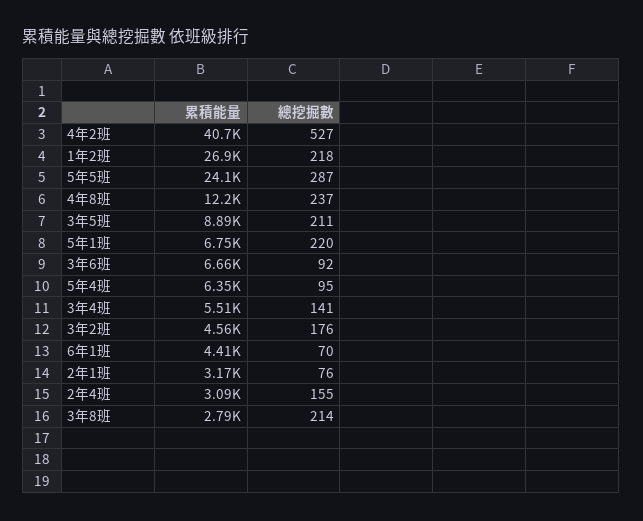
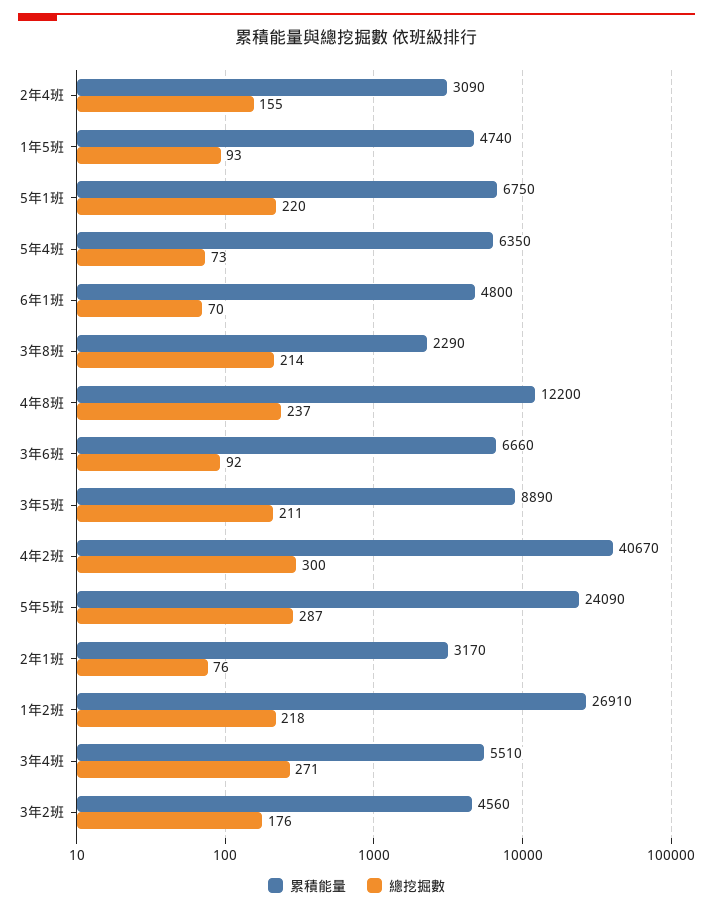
總挖掘數, 4年2班: 527 -> 300
總挖掘數, 5年4班: 95 -> 73
總挖掘數, 3年4班: 141 -> 271
累積能量, 6年1班: 4410 -> 4800
累積能量, 3年8班: 2790 -> 2290
累積能量, 1年5班: none -> 4740
總挖掘數, 1年5班: none -> 93

